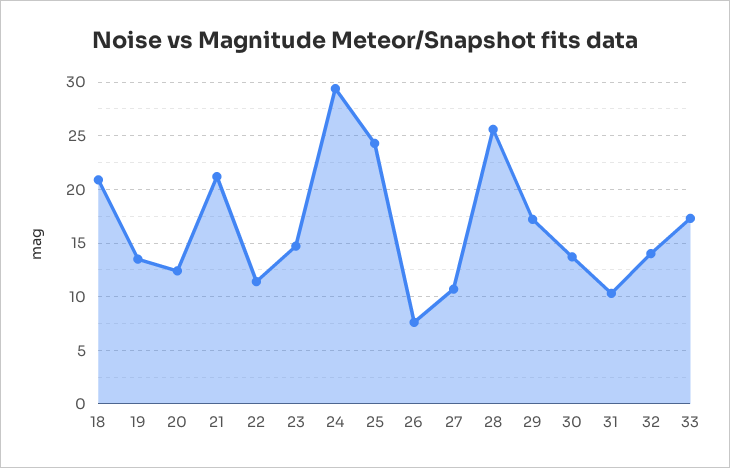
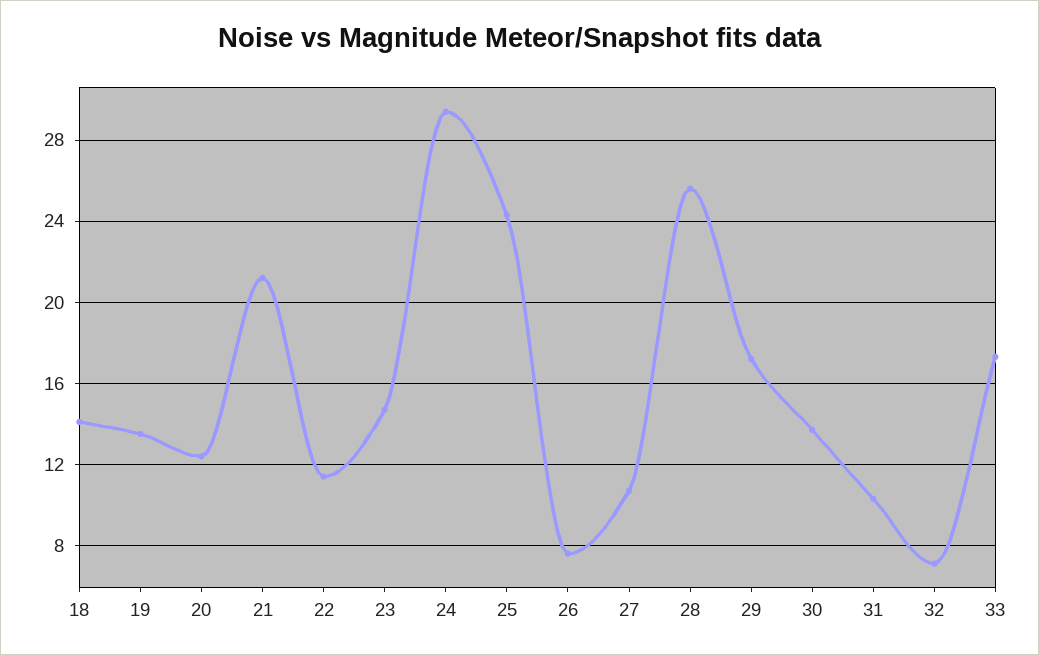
18: 21 -> 14
32: 14 -> 7

